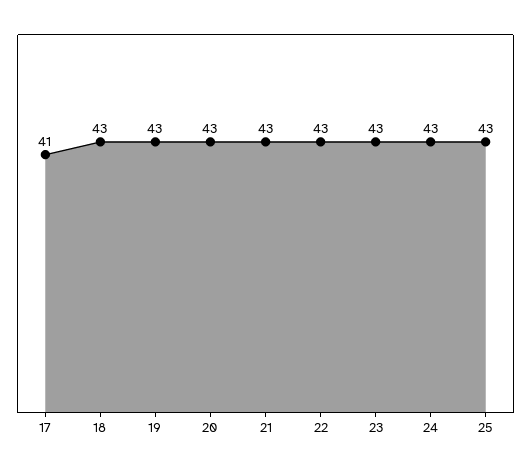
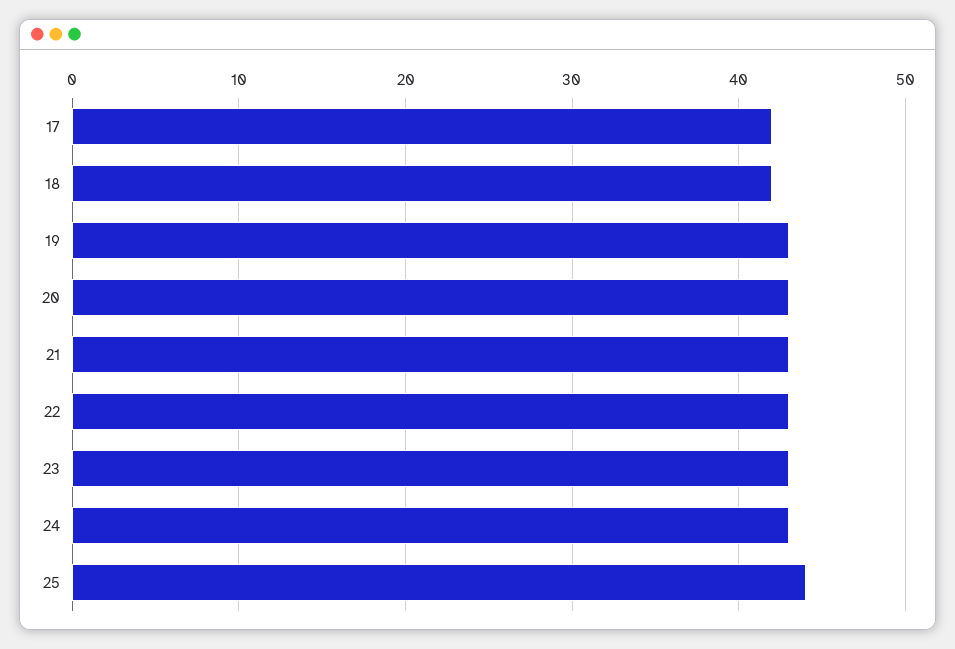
17: 41 -> 42
18: 43 -> 42
25: 43 -> 44

